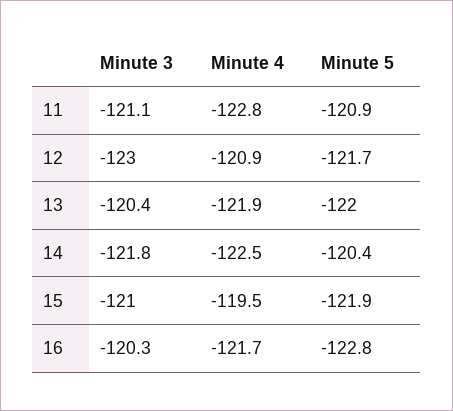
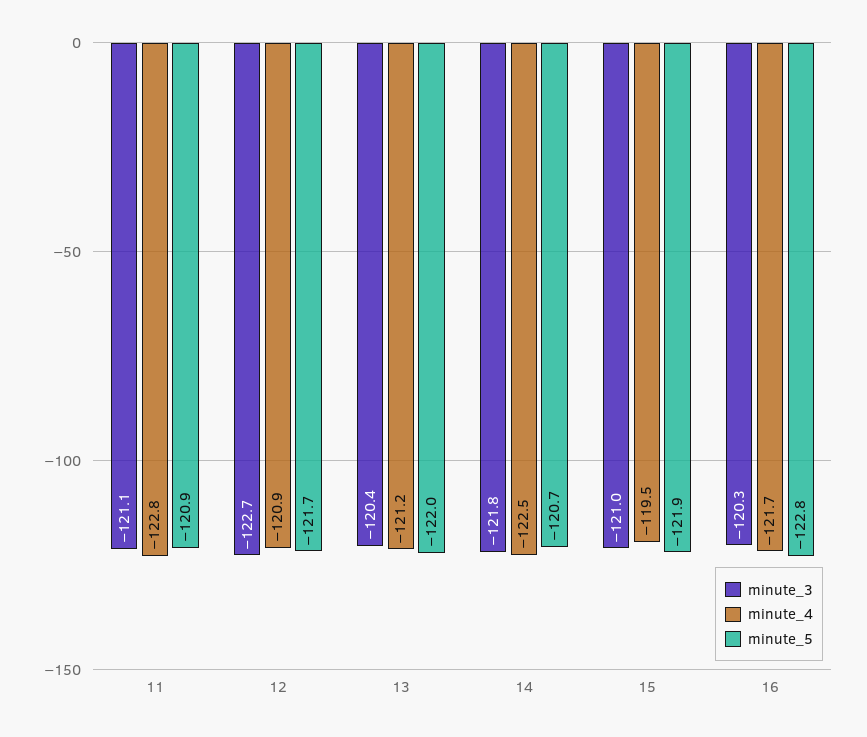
Minute 3, 12: -123 -> -122.7
Minute 4, 13: -121.9 -> -121.2
Minute 5, 14: -120.4 -> -120.7

